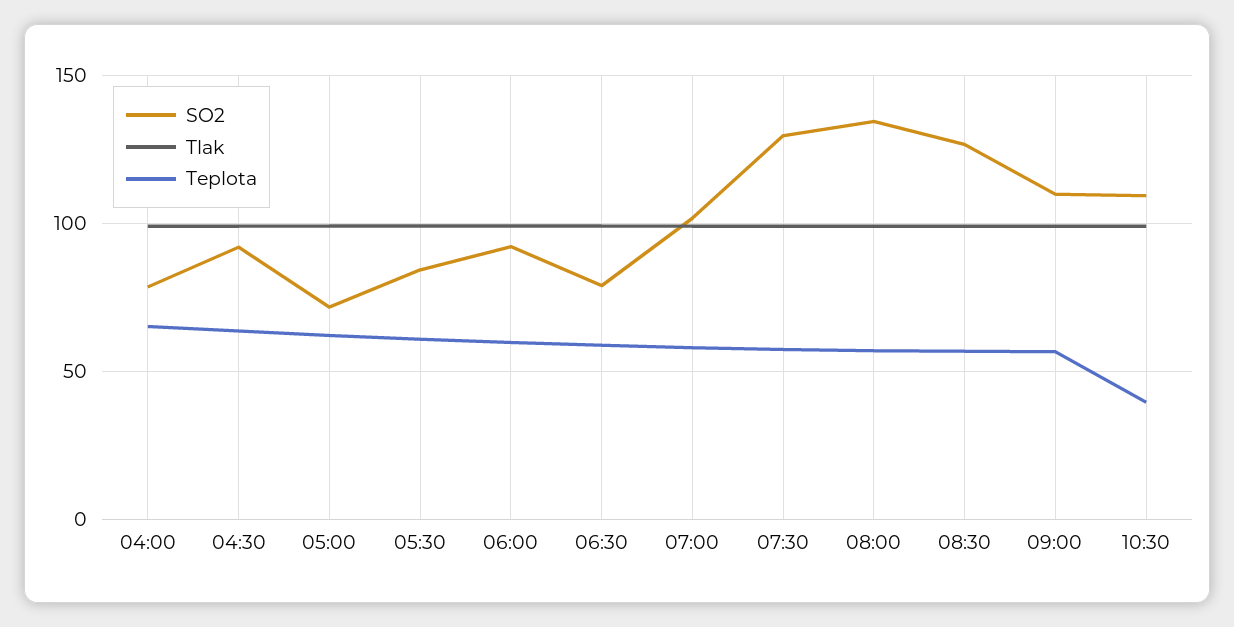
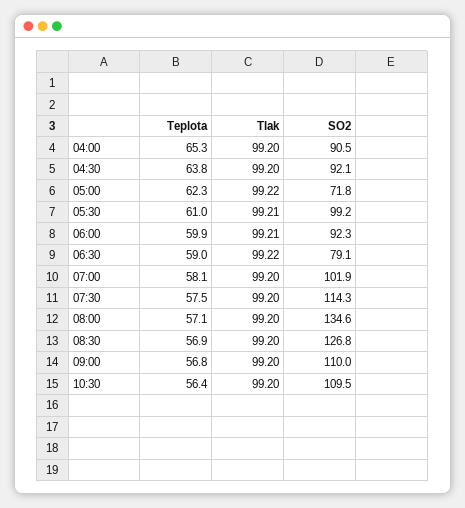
SO2, 04:00: 80 -> 90.5
SO2, 05:30: 85 -> 99.2
SO2, 07:30: 130 -> 114.3
Teplota, 10:30: 40 -> 56.4

